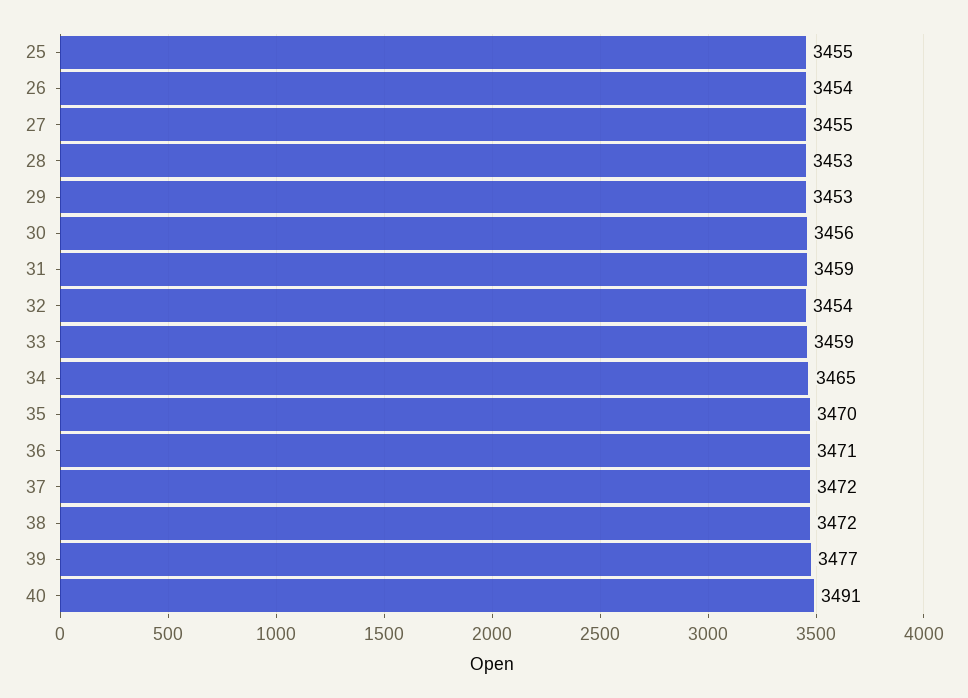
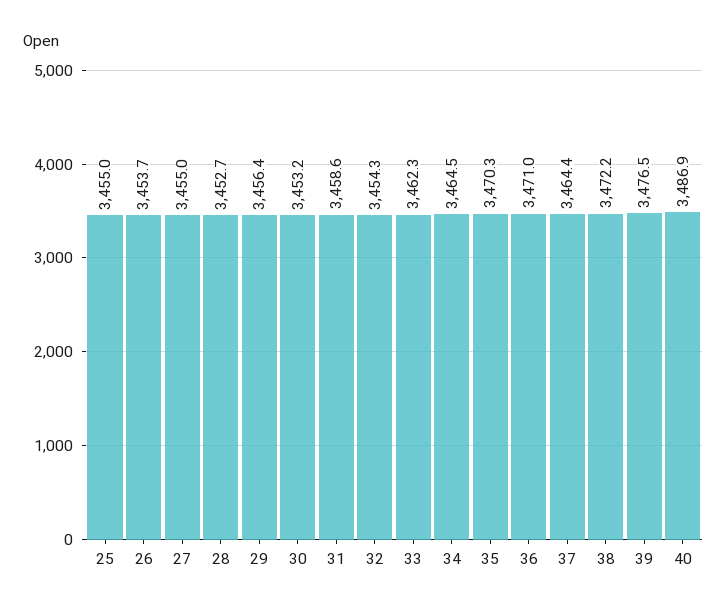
29: 3453 -> 3456.4
30: 3456 -> 3453.2
33: 3459 -> 3462.3
37: 3472 -> 3464.4
40: 3491 -> 3486.9

